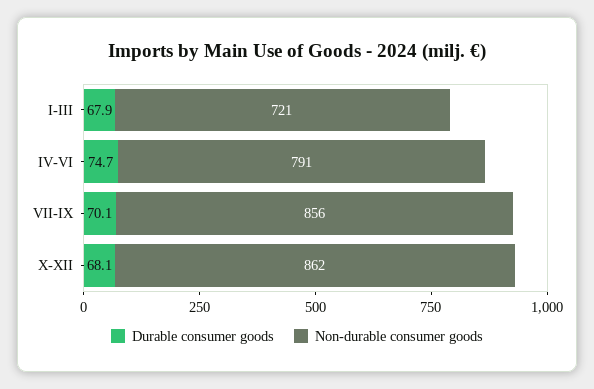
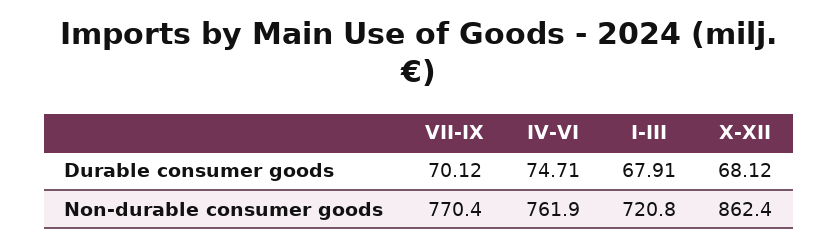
Non-durable consumer goods, IV-VI: 791 -> 761.9
Non-durable consumer goods, VII-IX: 856 -> 770.4

